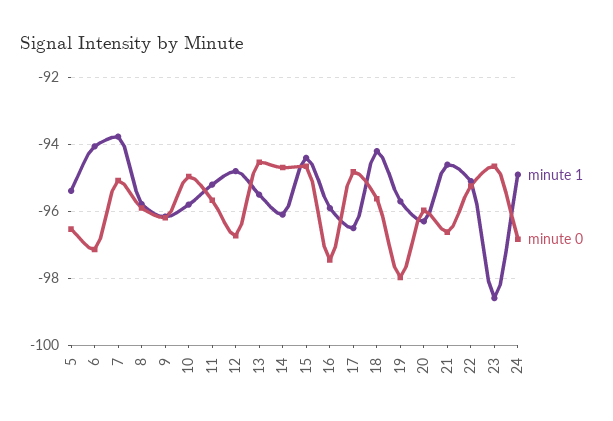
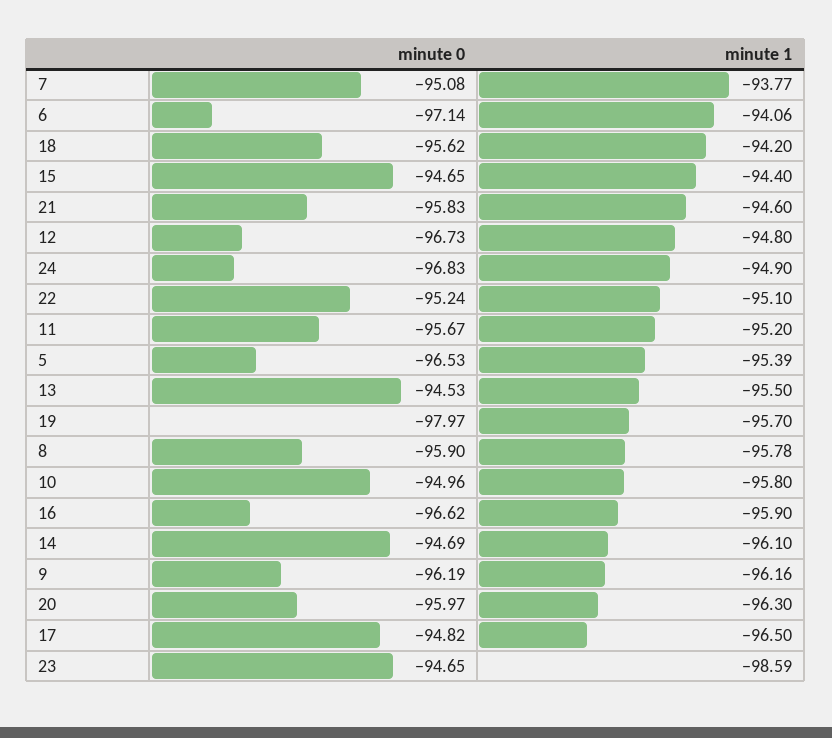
minute 0, 16: -97.4 -> -96.62
minute 0, 21: -96.6 -> -95.83

